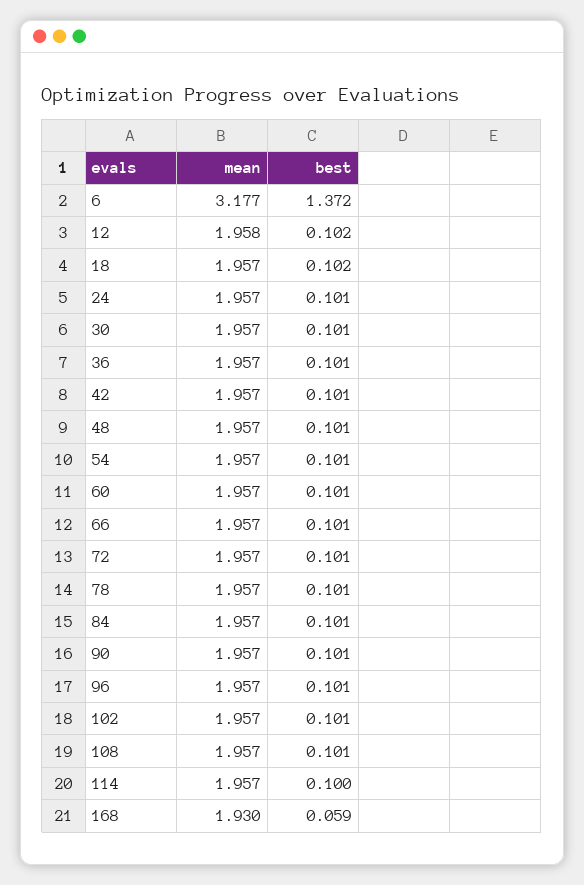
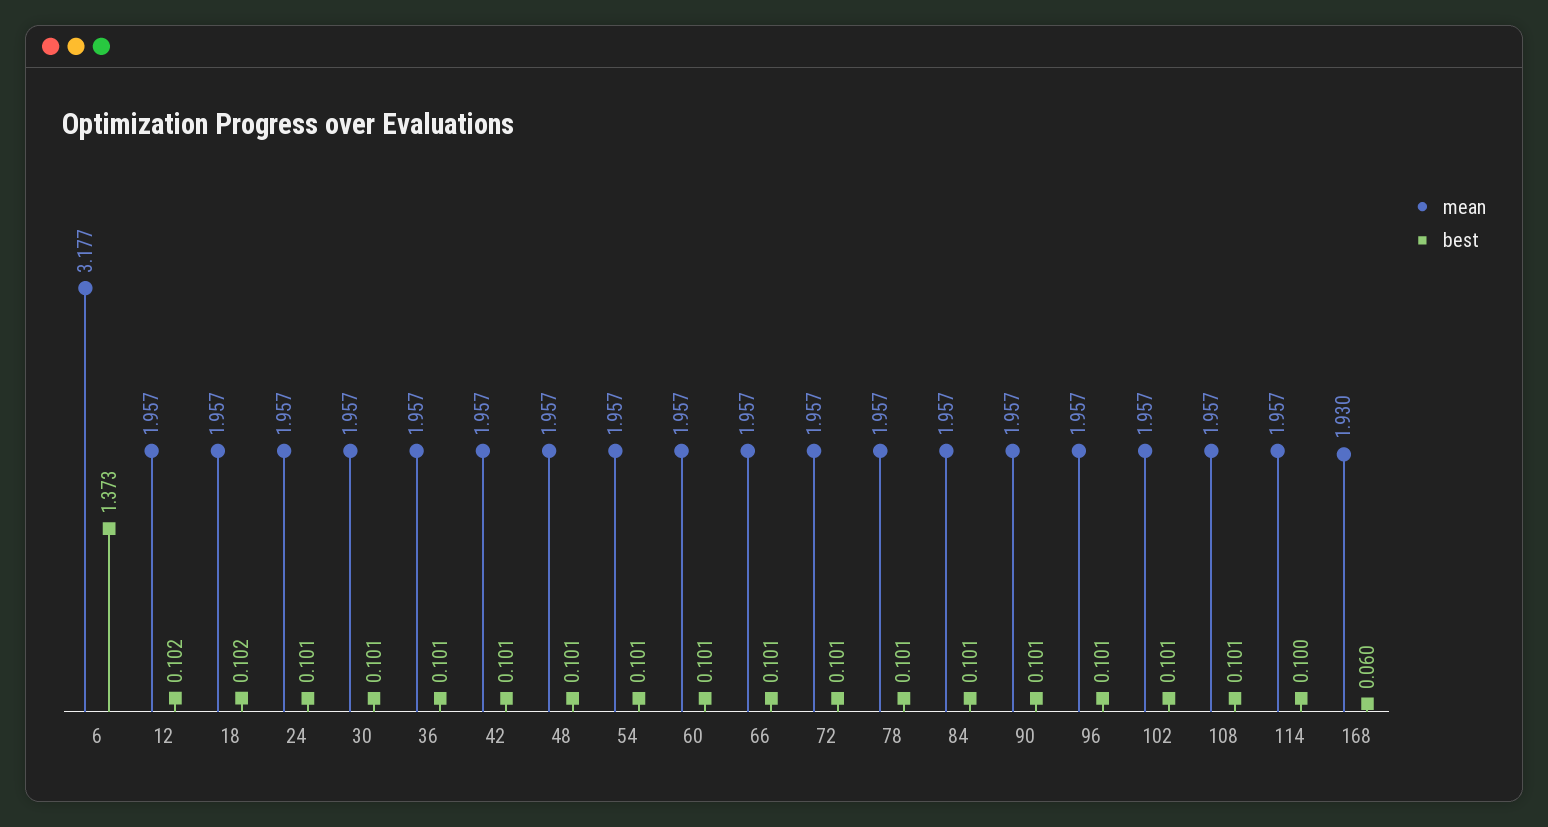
best, 6: 1.372 -> 1.373
mean, 12: 1.958 -> 1.957
best, 168: 0.059 -> 0.06

